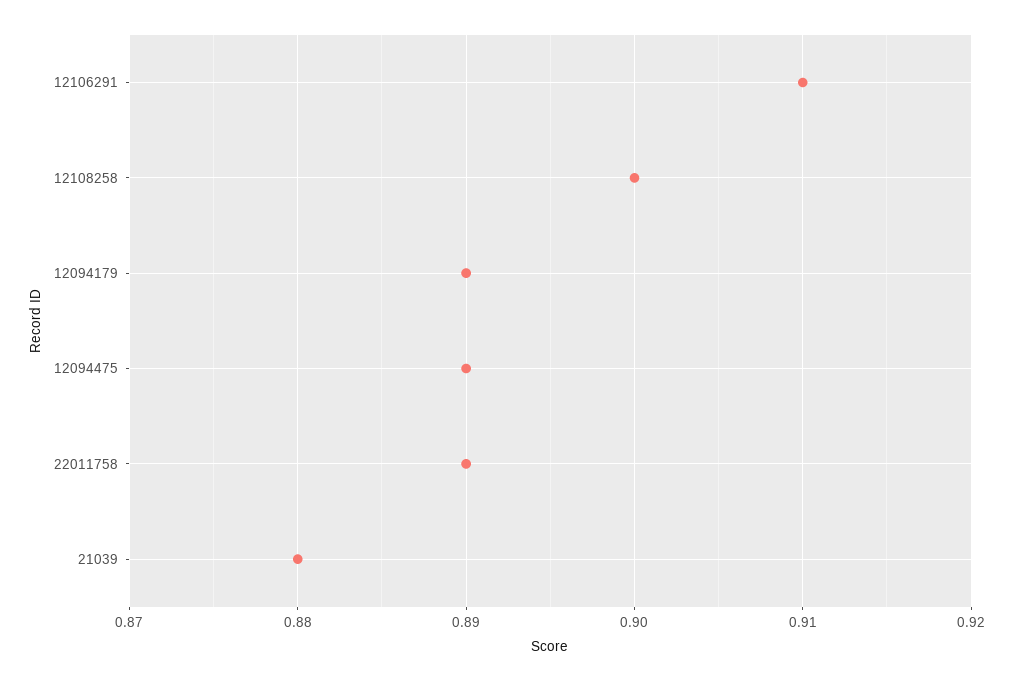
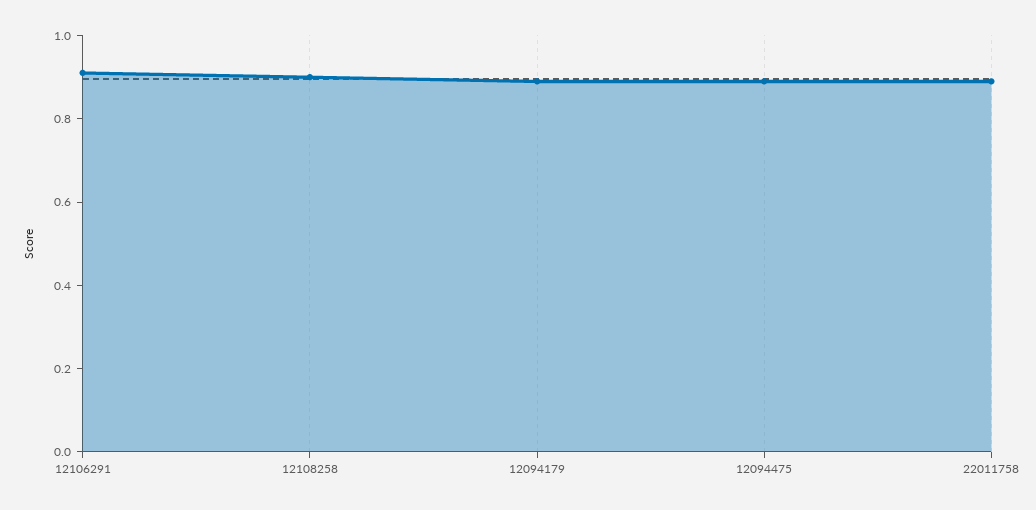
21039: 0.88 -> none

